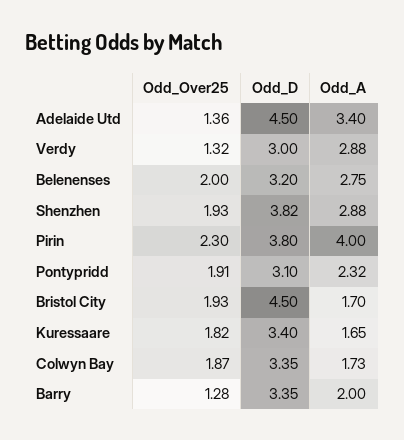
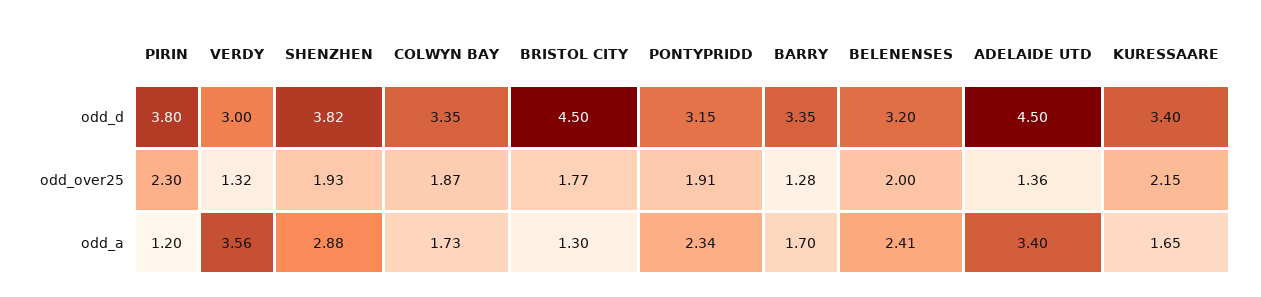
Odd_A, Verdy: 2.88 -> 3.56
Odd_A, Belenenses: 2.75 -> 2.41
Odd_A, Pirin: 4 -> 1.2
Odd_D, Pontypridd: 3.1 -> 3.15
Odd_A, Pontypridd: 2.32 -> 2.34
Odd_Over25, Bristol City: 1.93 -> 1.77
Odd_A, Bristol City: 1.7 -> 1.3
Odd_Over25, Kuressaare: 1.82 -> 2.15
Odd_A, Barry: 2 -> 1.7

